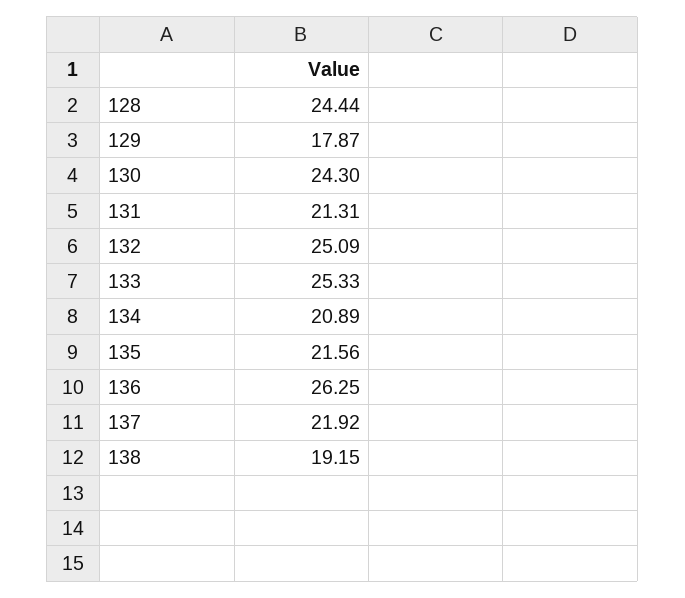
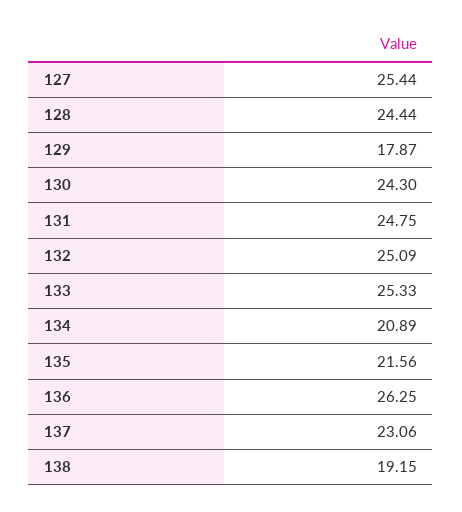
131: 21.31 -> 24.75
137: 21.92 -> 23.06
127: none -> 25.44

